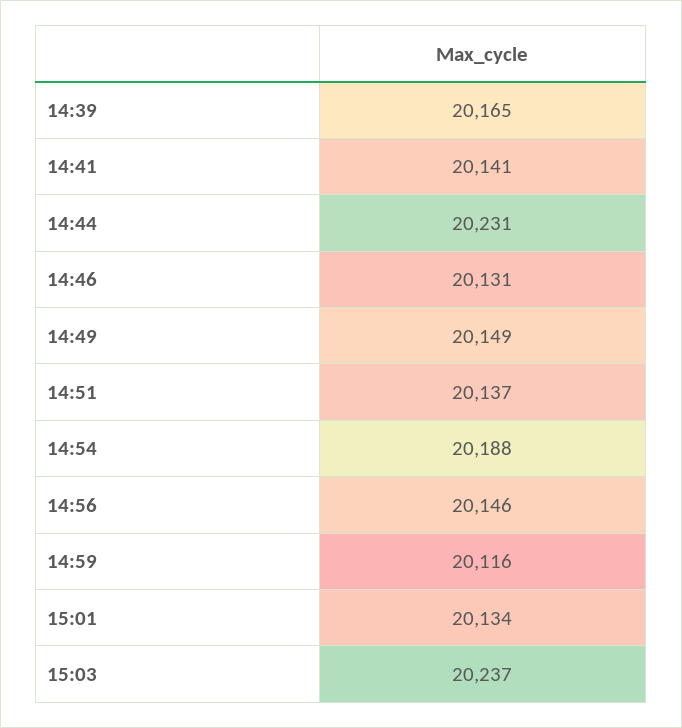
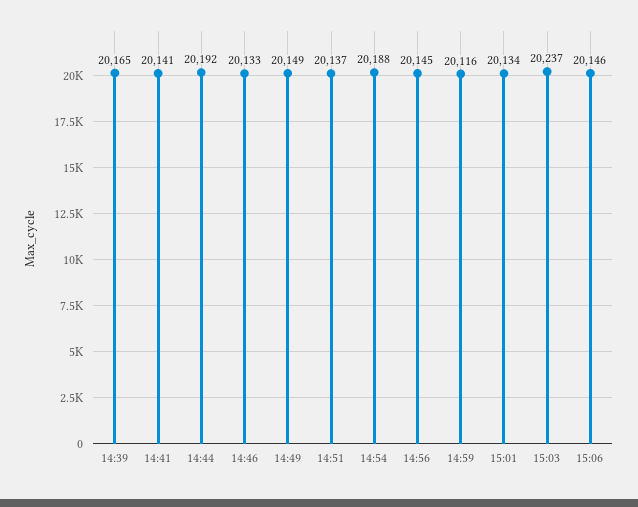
14:44: 20231 -> 20192
14:46: 20131 -> 20133
14:56: 20146 -> 20145
15:06: none -> 20146

